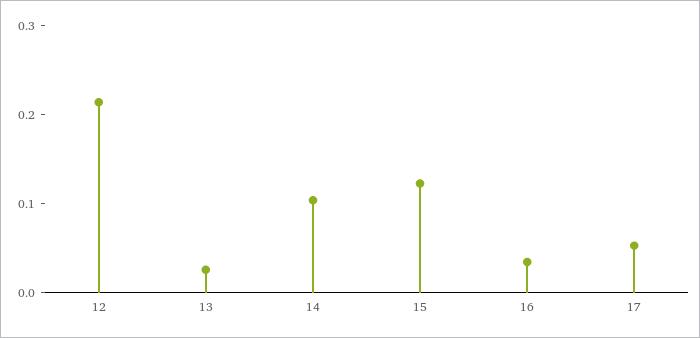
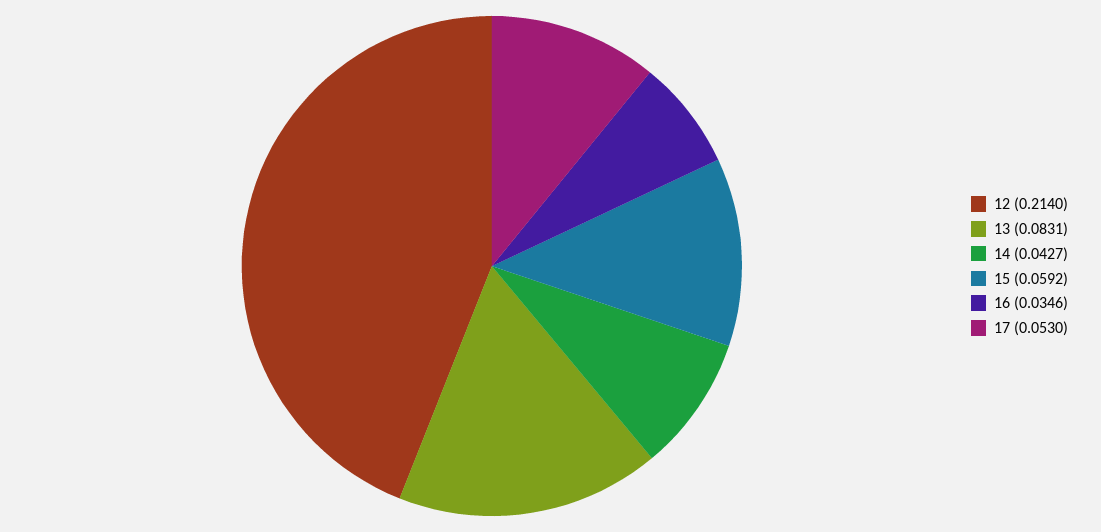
13: 0.02 -> 0.0831
14: 0.1 -> 0.0427
15: 0.12 -> 0.0592

